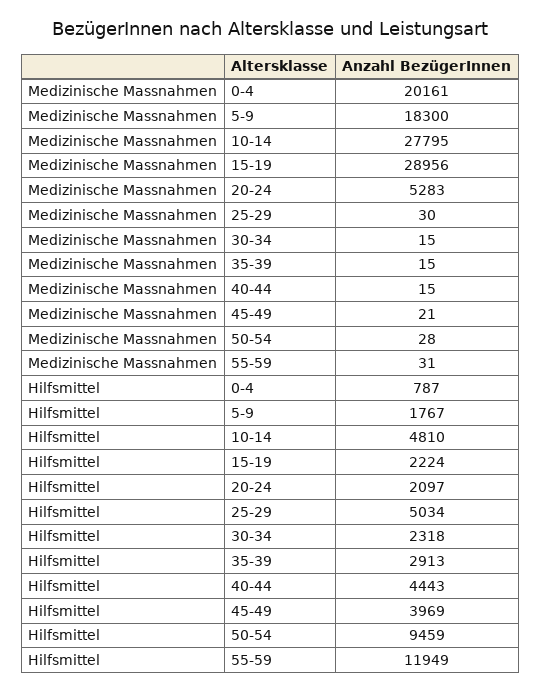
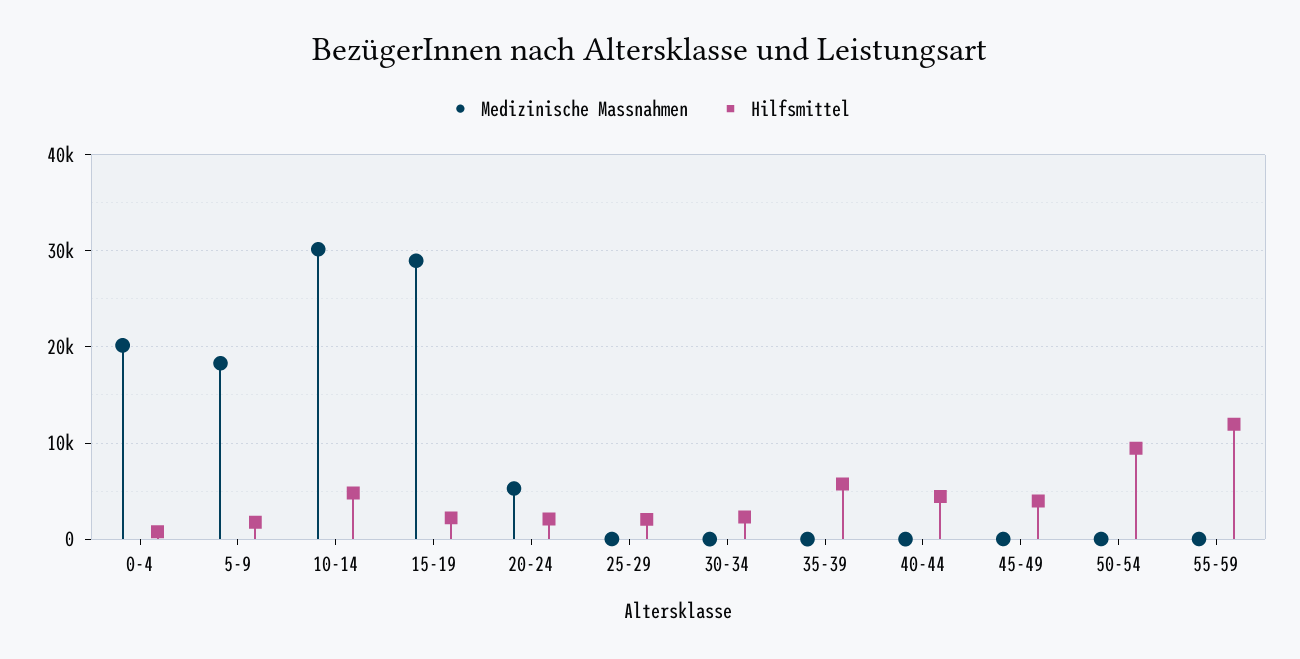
Medizinische Massnahmen, 10-14: 27795 -> 30000
Hilfsmittel, 25-29: 5034 -> 2000
Hilfsmittel, 35-39: 2913 -> 6000

